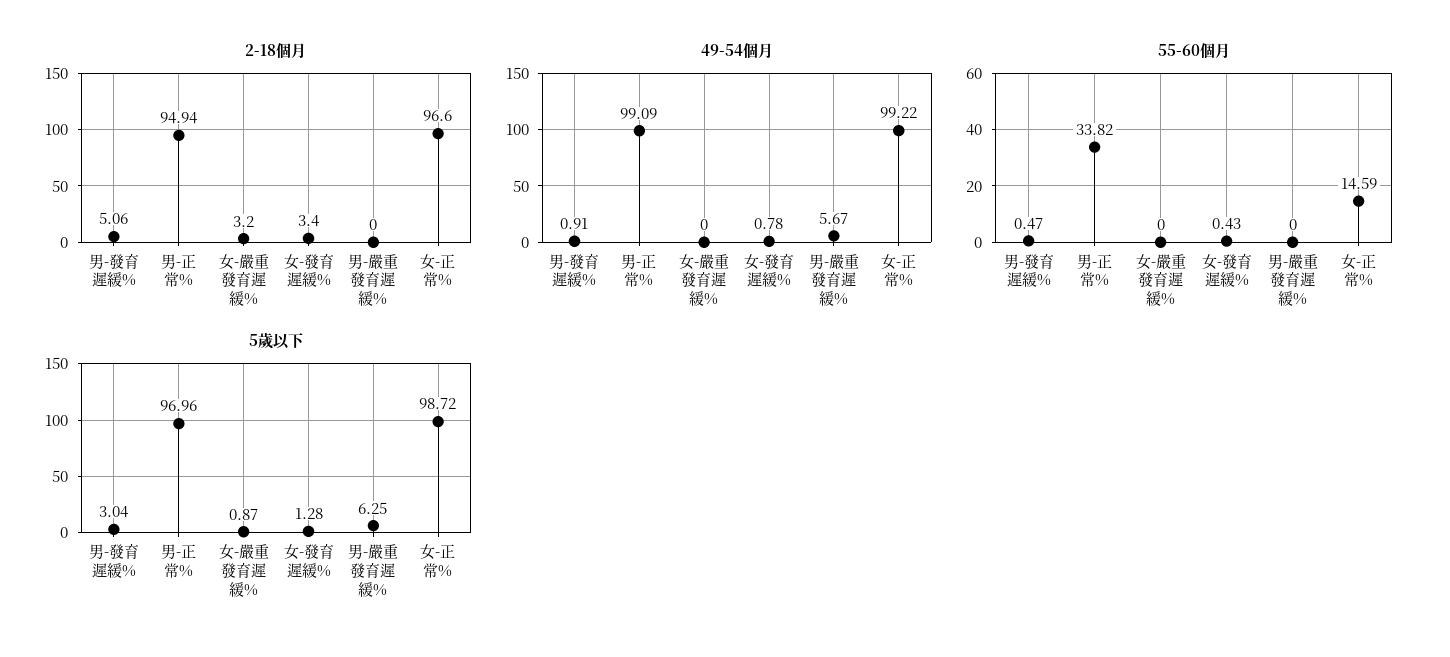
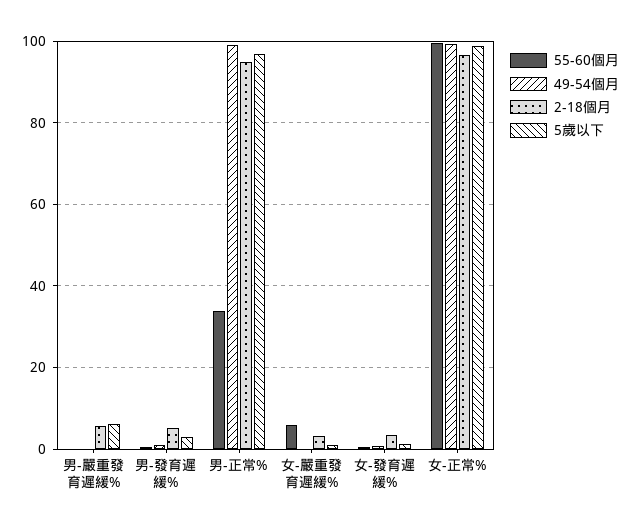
2-18個月, 男-嚴重發育遲緩%: 0 -> 6
49-54個月, 男-嚴重發育遲緩%: 5.67 -> 0
55-60個月, 女-嚴重發育遲緩%: 0 -> 6
55-60個月, 女-正常%: 14.59 -> 100

